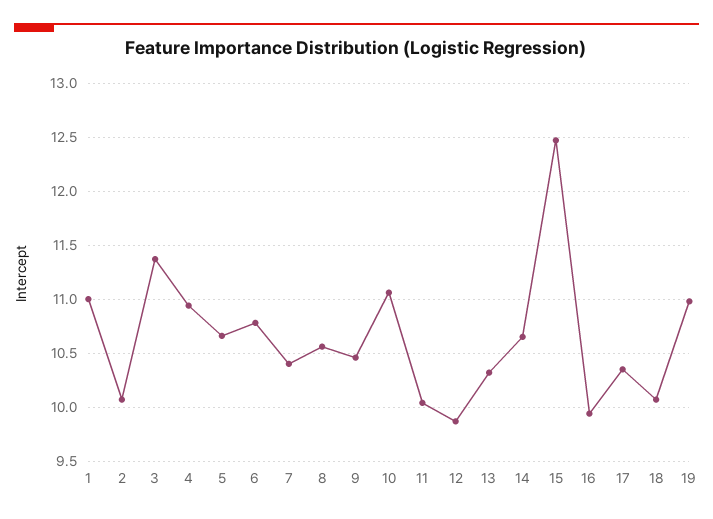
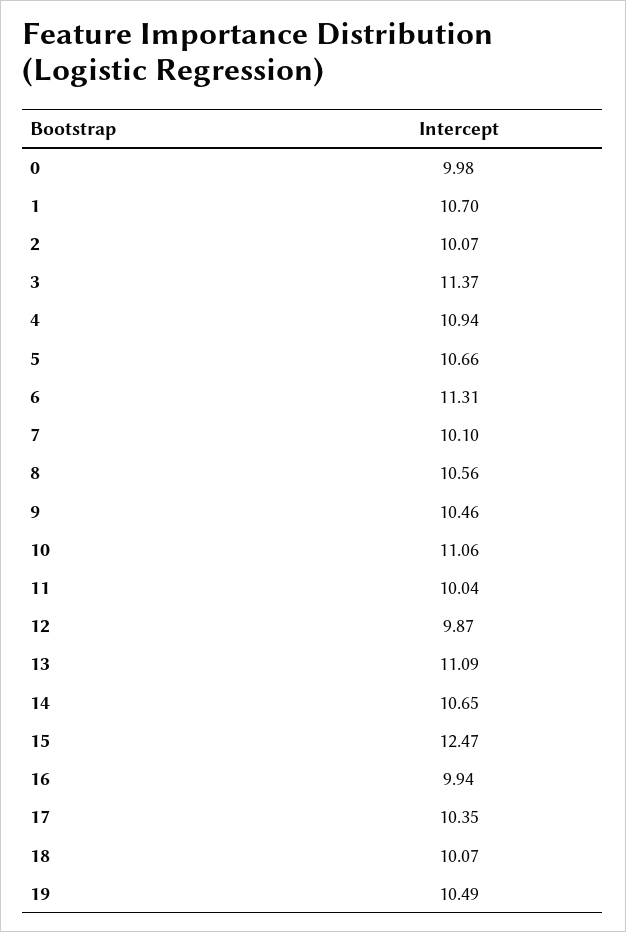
1: 11 -> 10.7
6: 10.8 -> 11.31
7: 10.4 -> 10.1
13: 10.3 -> 11.09
19: 11 -> 10.49
0: none -> 9.98

